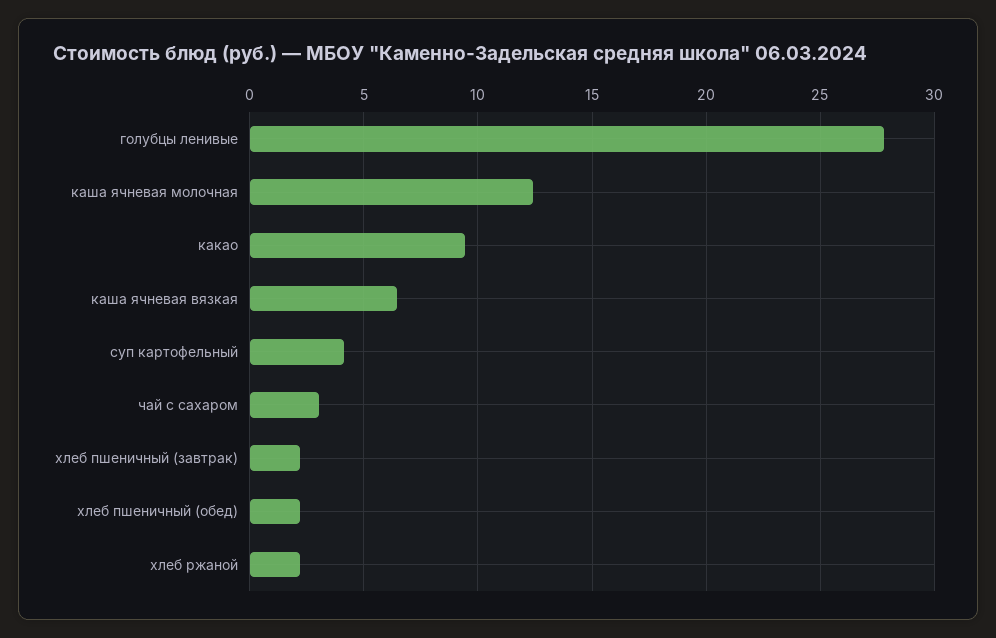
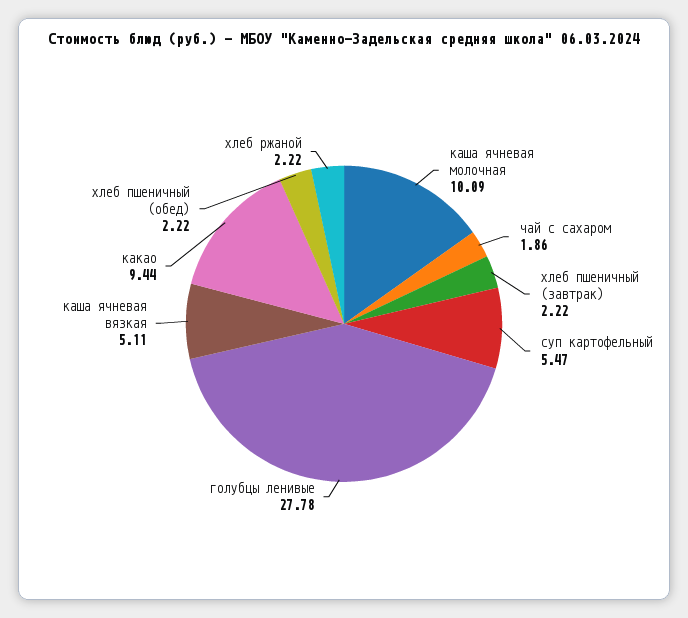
каша ячневая молочная: 12.5 -> 10.09
каша ячневая вязкая: 6.5 -> 5.11
суп картофельный: 4 -> 5.47
чай с сахаром: 3 -> 1.86

